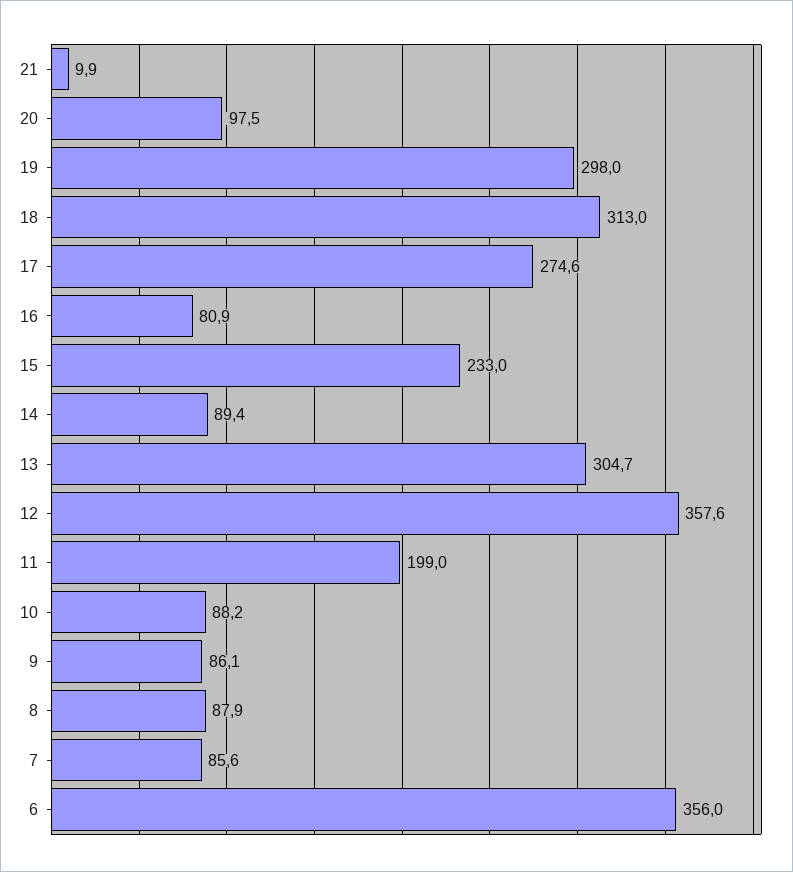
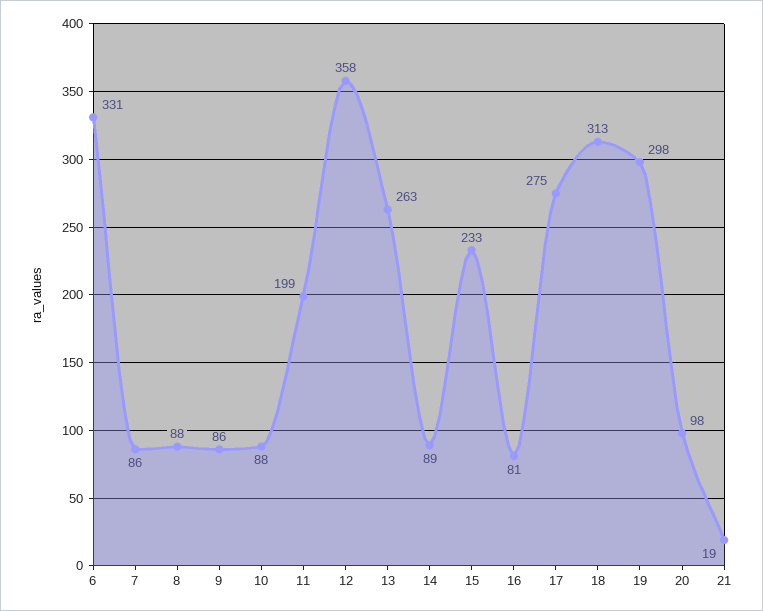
21: 9.9 -> 19
13: 304.7 -> 263
6: 356 -> 331

